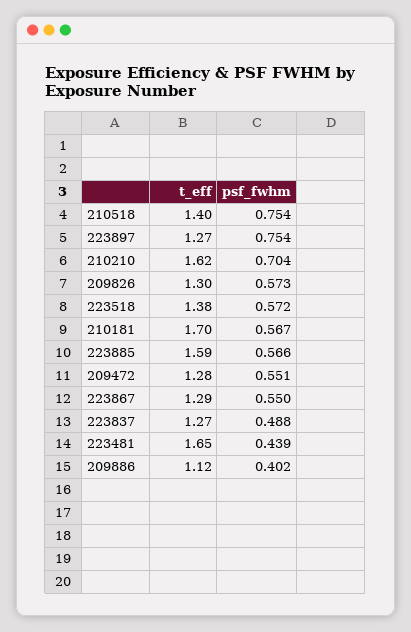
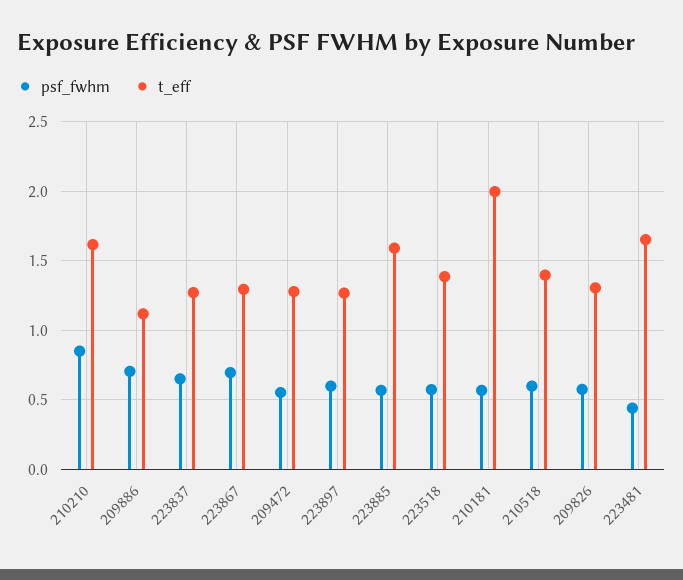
psf_fwhm, 210518: 0.754 -> 0.6
psf_fwhm, 223897: 0.754 -> 0.6
psf_fwhm, 210210: 0.704 -> 0.85
t_eff, 210181: 1.7 -> 2
psf_fwhm, 223867: 0.55 -> 0.7
psf_fwhm, 223837: 0.488 -> 0.65
psf_fwhm, 209886: 0.402 -> 0.7

